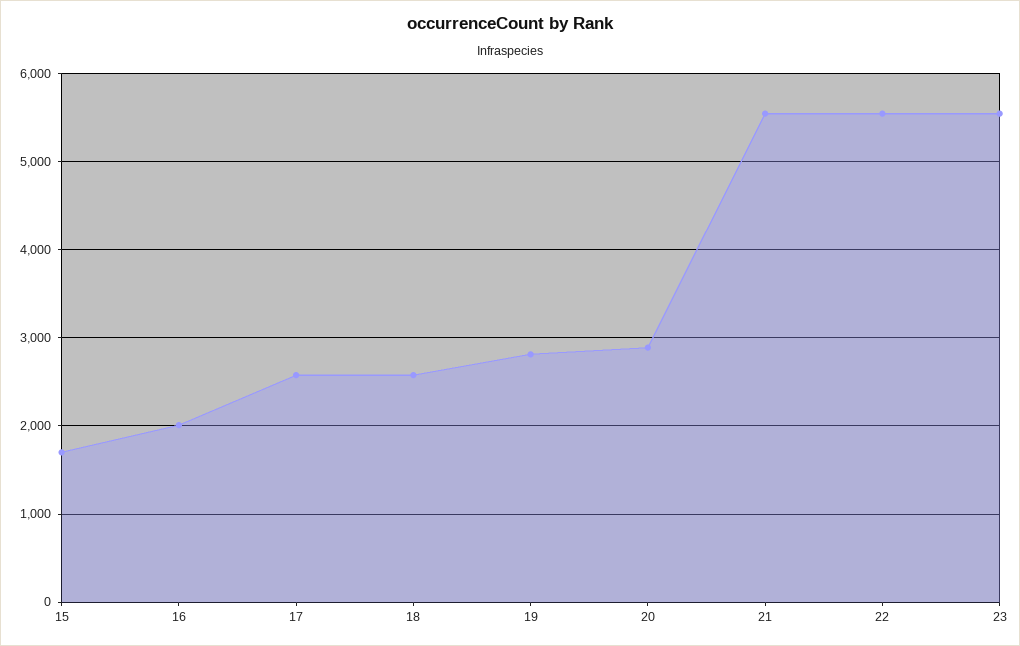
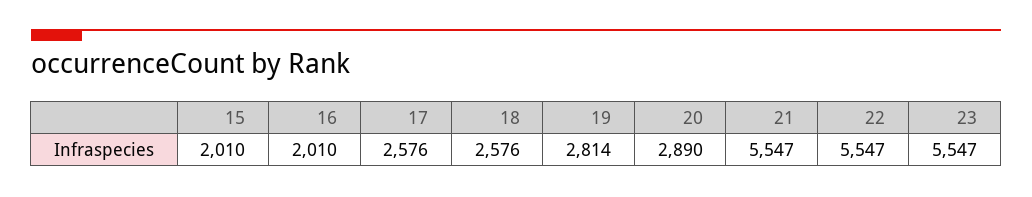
15: 1700 -> 2010

